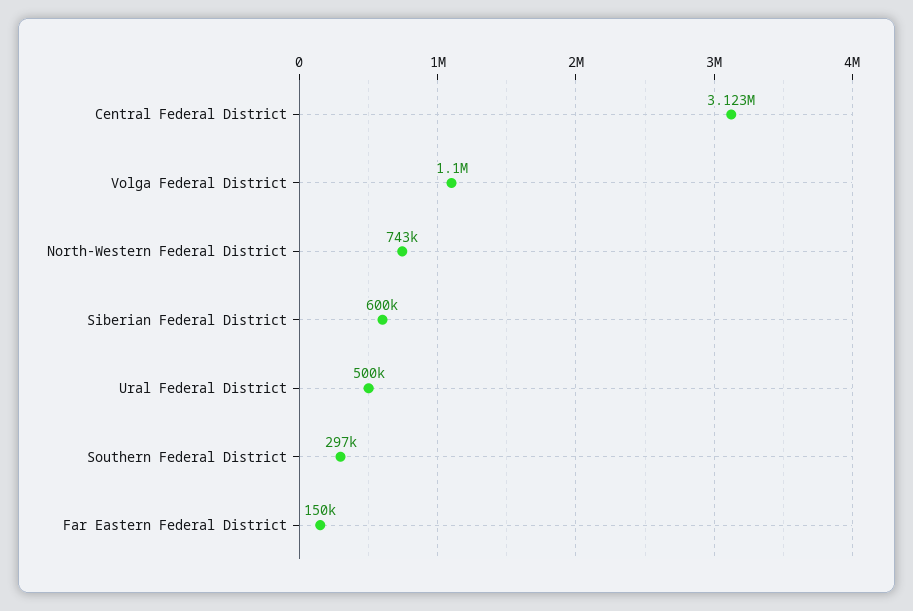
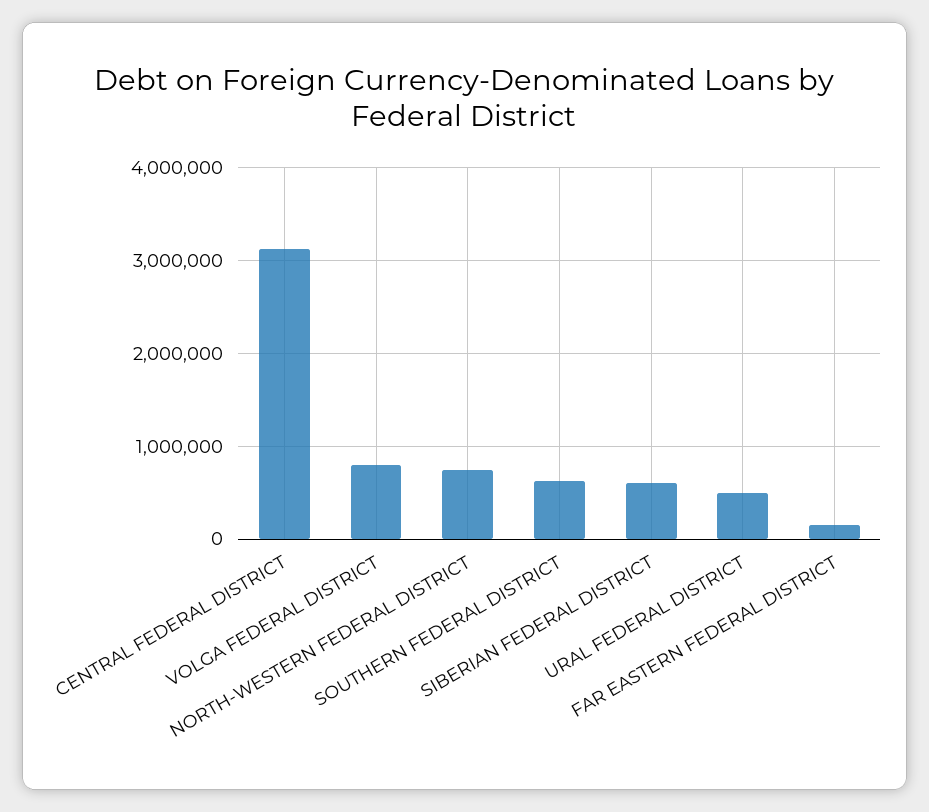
Volga Federal District: 1100000 -> 800000
Southern Federal District: 297000 -> 600000

